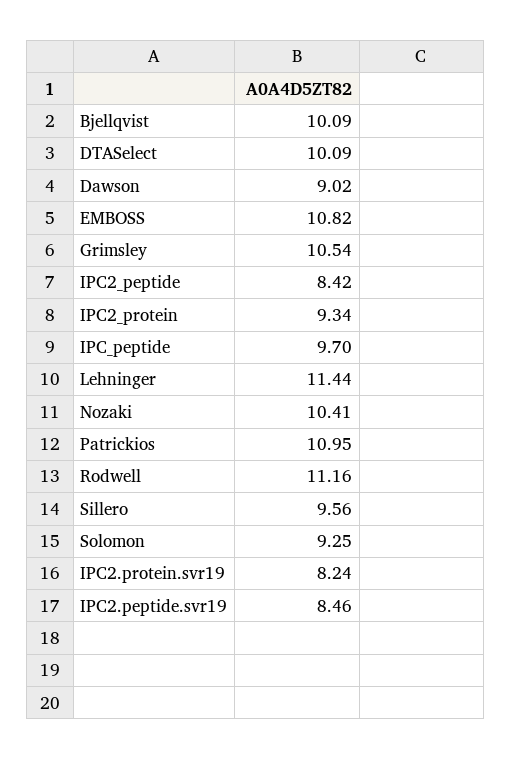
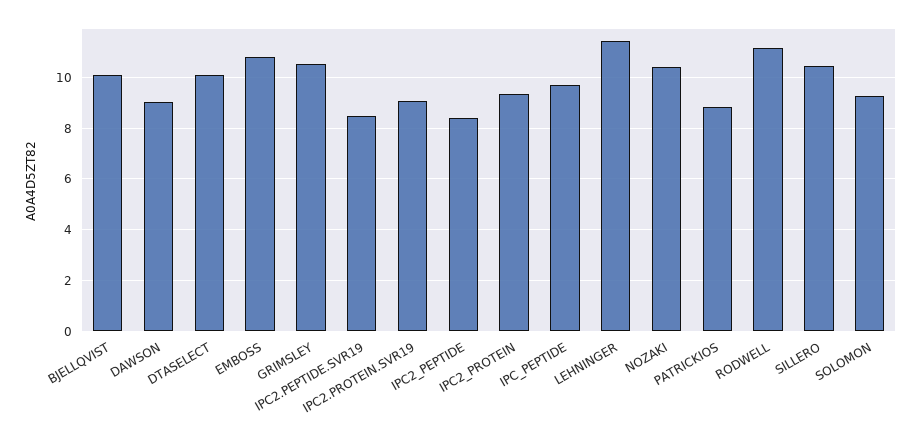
Patrickios: 10.95 -> 8.75
Sillero: 9.56 -> 10.5
IPC2.protein.svr19: 8.24 -> 9

